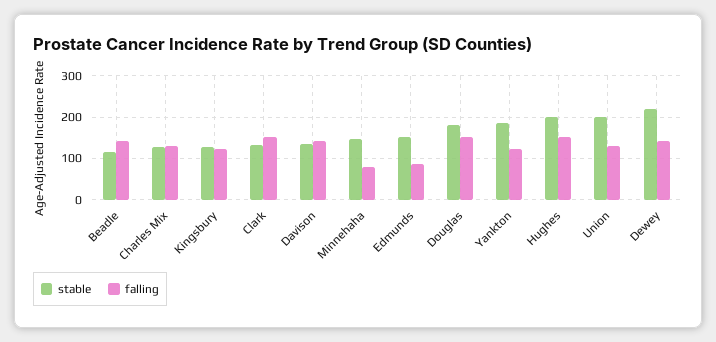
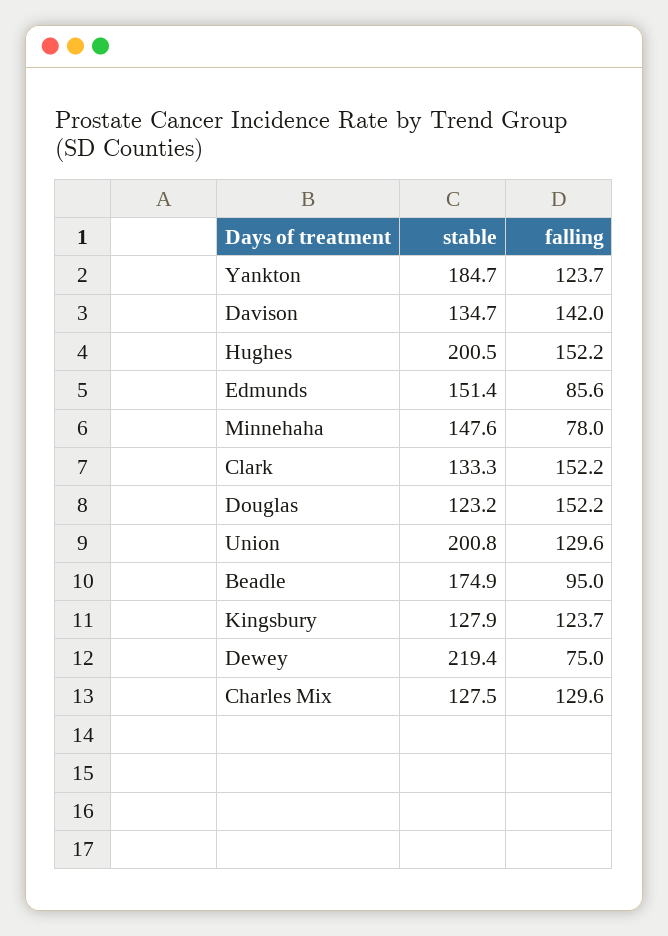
stable, Beadle: 120 -> 174.9
falling, Beadle: 140 -> 95
stable, Douglas: 180 -> 123.2
falling, Dewey: 140 -> 75

